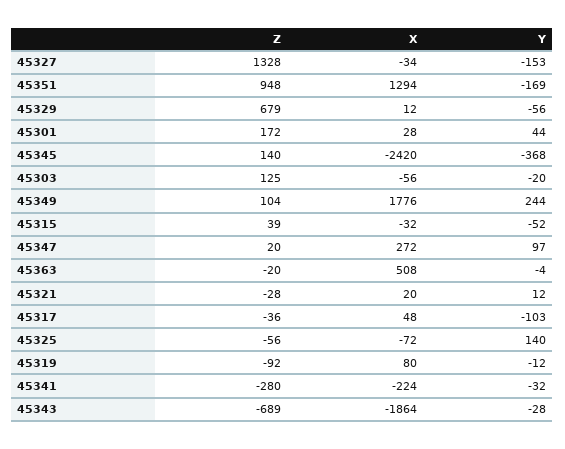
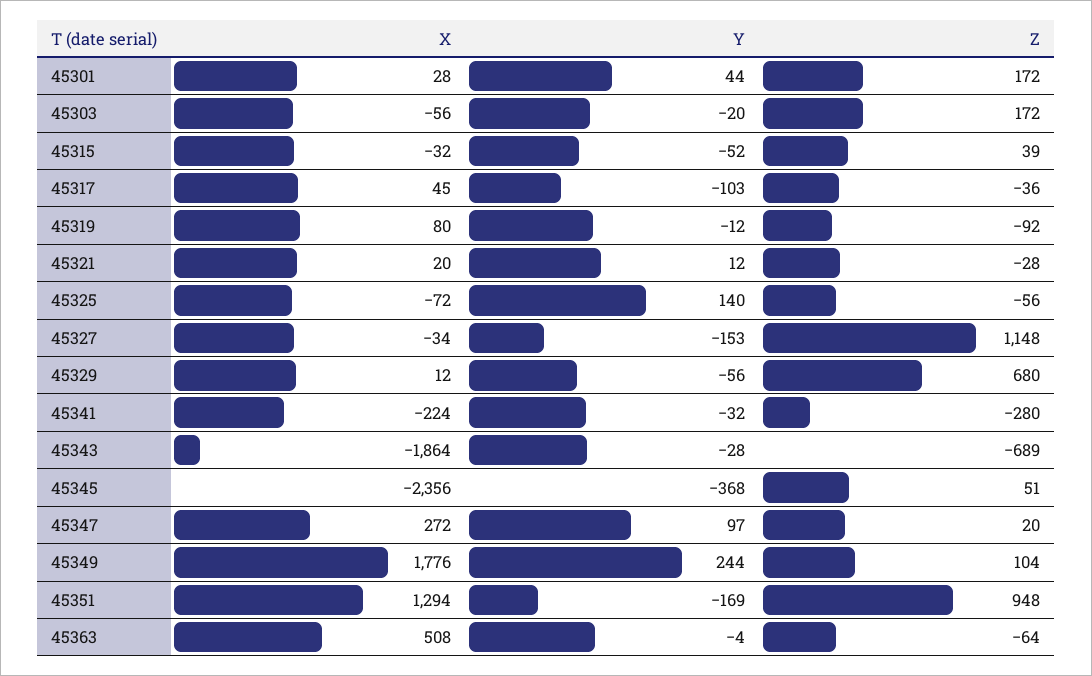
Z, 45327: 1328 -> 1148
Z, 45329: 679 -> 680
Z, 45345: 140 -> 51
X, 45345: -2420 -> -2356
Z, 45303: 125 -> 172
Z, 45363: -20 -> -64
X, 45317: 48 -> 45

